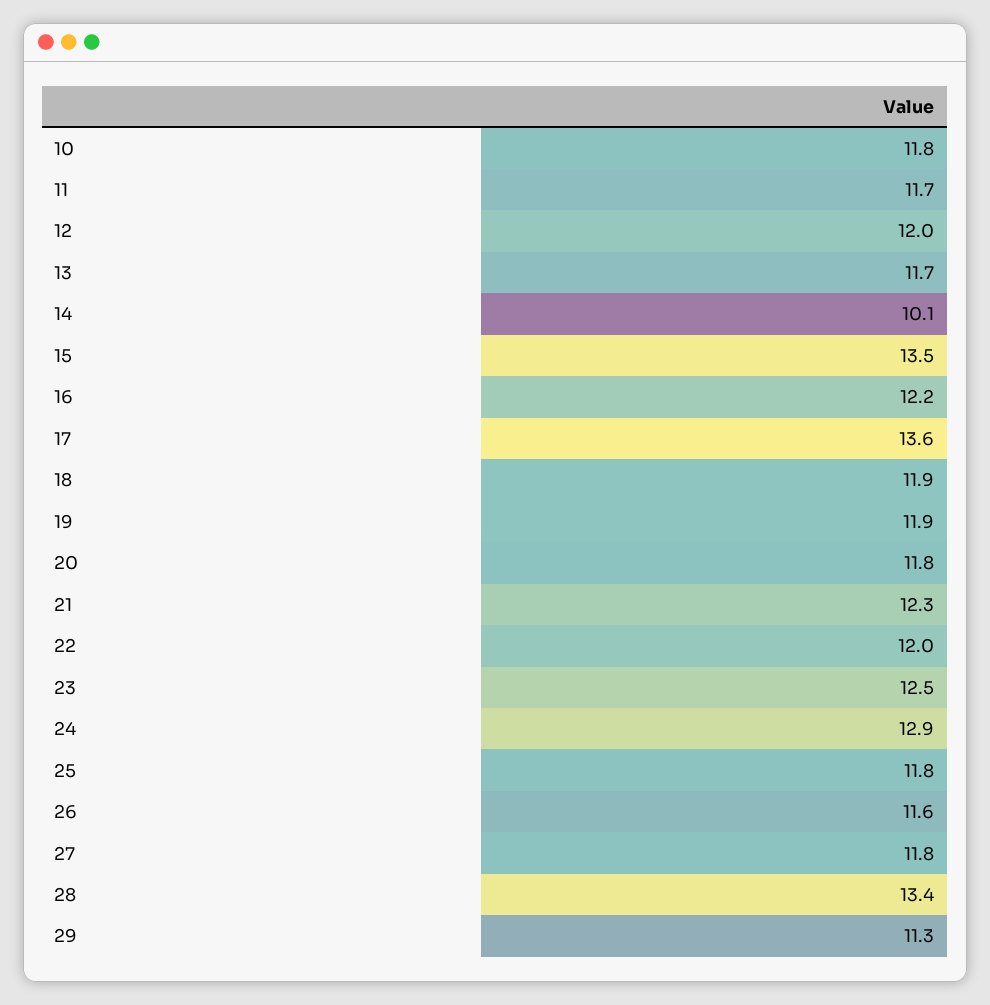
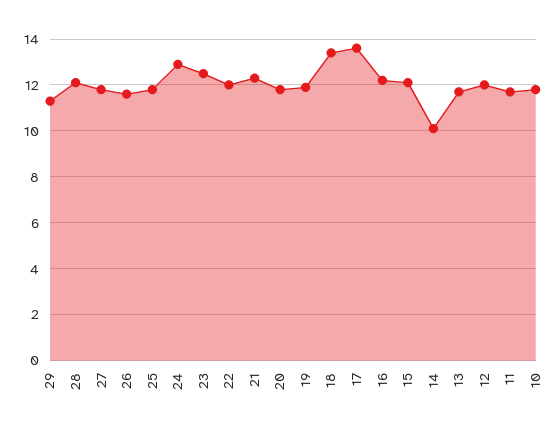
15: 13.5 -> 12
18: 11.9 -> 13.5
28: 13.4 -> 12

